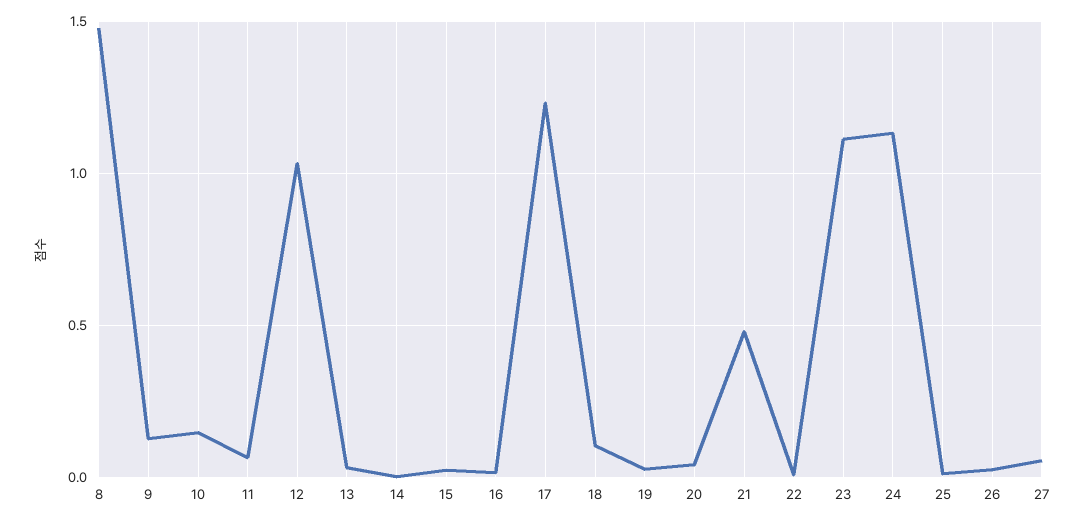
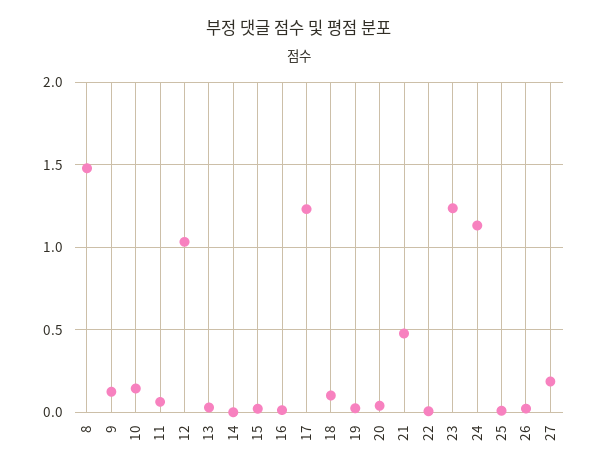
23: 1.1 -> 1.25
27: 0.05 -> 0.2

